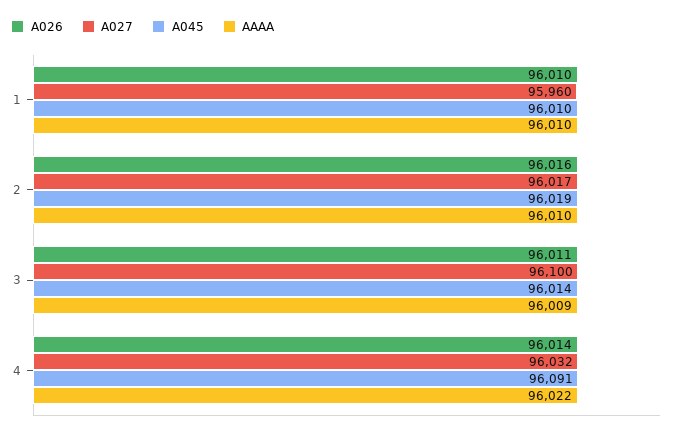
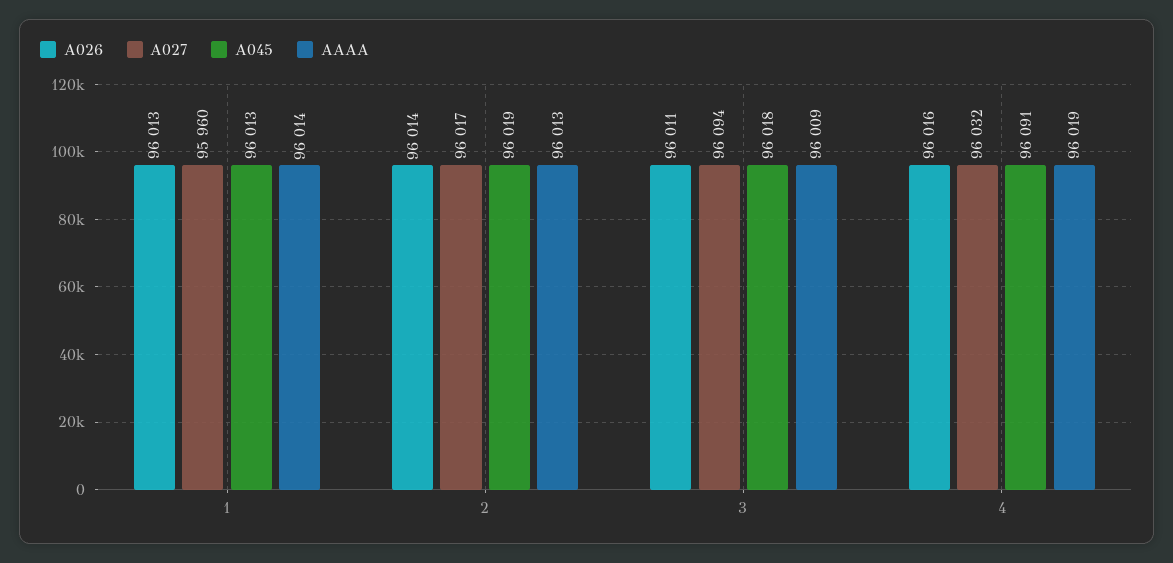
A026, 1: 96010 -> 96013
A045, 1: 96010 -> 96013
AAAA, 1: 96010 -> 96014
A026, 2: 96016 -> 96014
AAAA, 2: 96010 -> 96013
A027, 3: 96100 -> 96094
A045, 3: 96014 -> 96018
A026, 4: 96014 -> 96016
AAAA, 4: 96022 -> 96019

